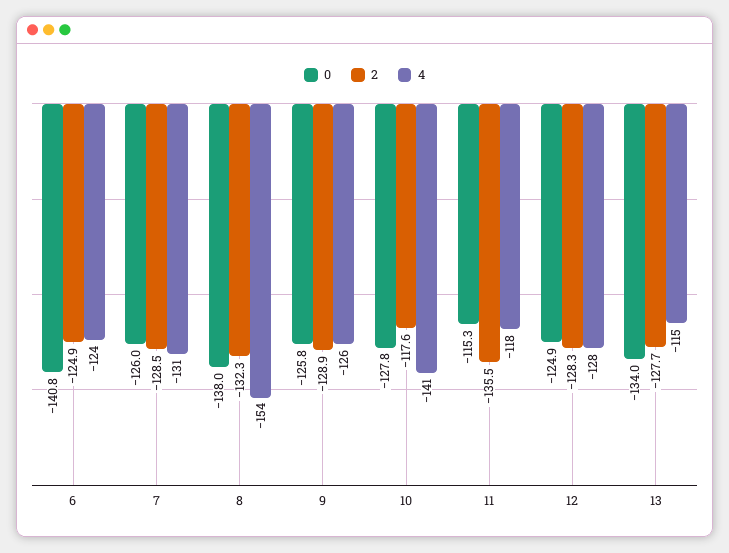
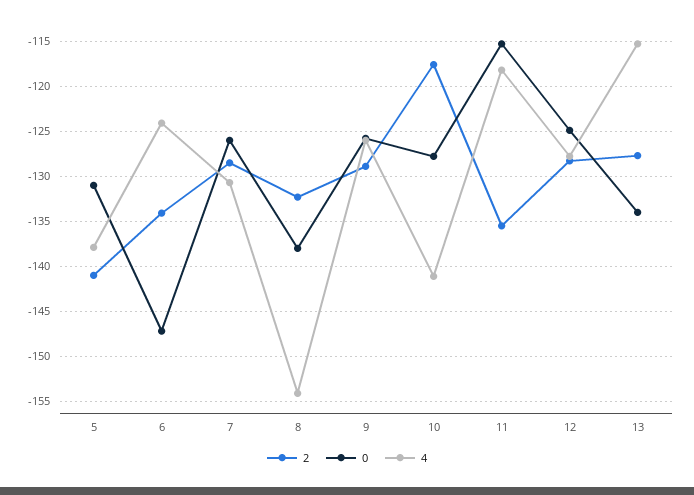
0, 6: -140.8 -> -147
2, 6: -124.9 -> -134
2, 5: none -> -141
0, 5: none -> -131
4, 5: none -> -138

